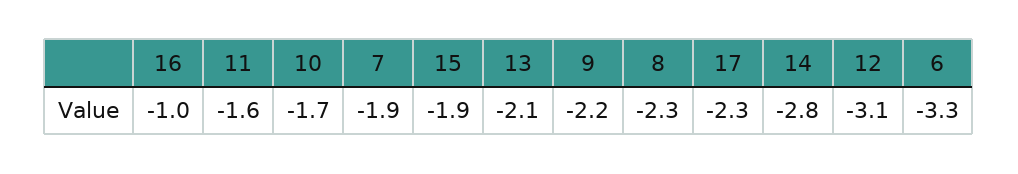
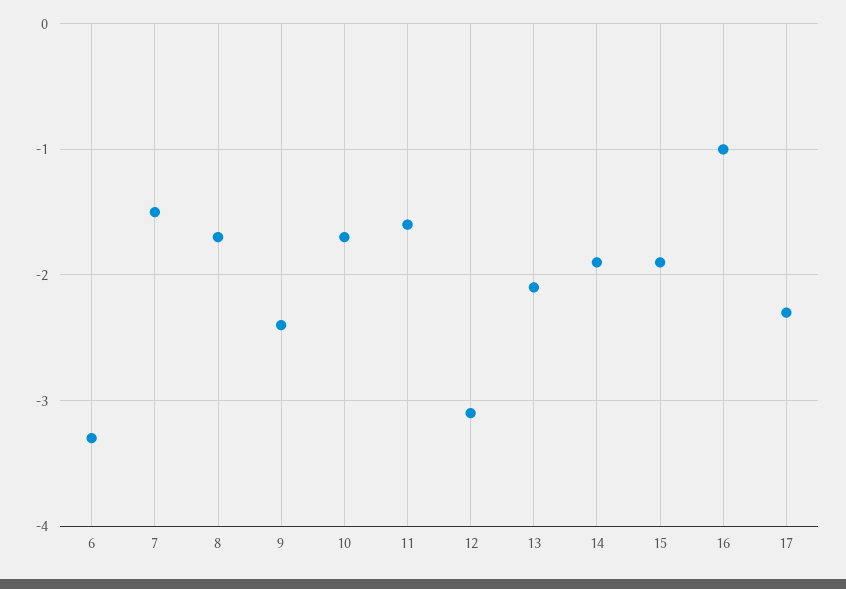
7: -1.9 -> -1.5
9: -2.2 -> -2.4
8: -2.3 -> -1.7
14: -2.8 -> -1.9

